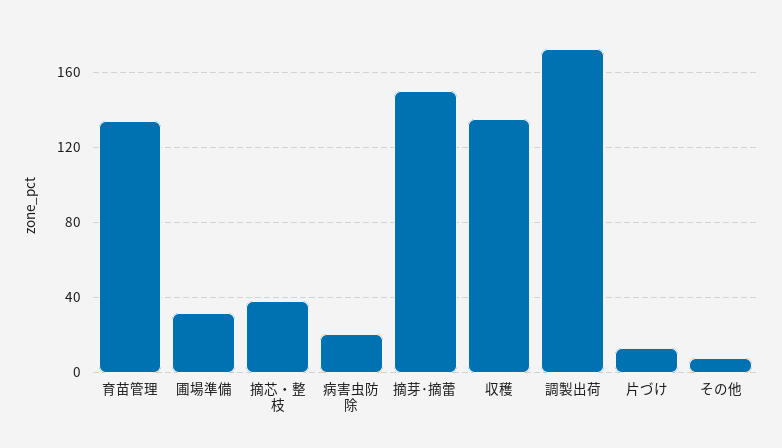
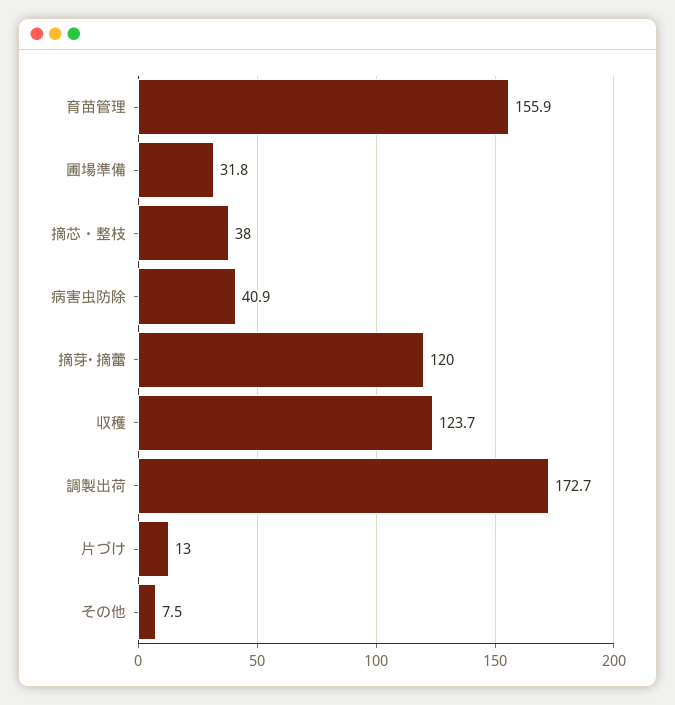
育苗管理: 135 -> 155.9
病害虫防除: 20 -> 40.9
摘芽･摘蕾: 150 -> 120
収穫: 135 -> 123.7

